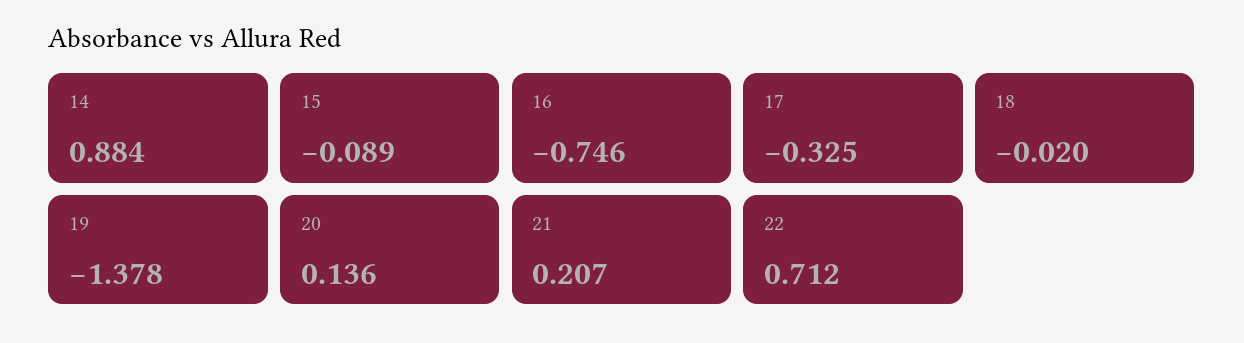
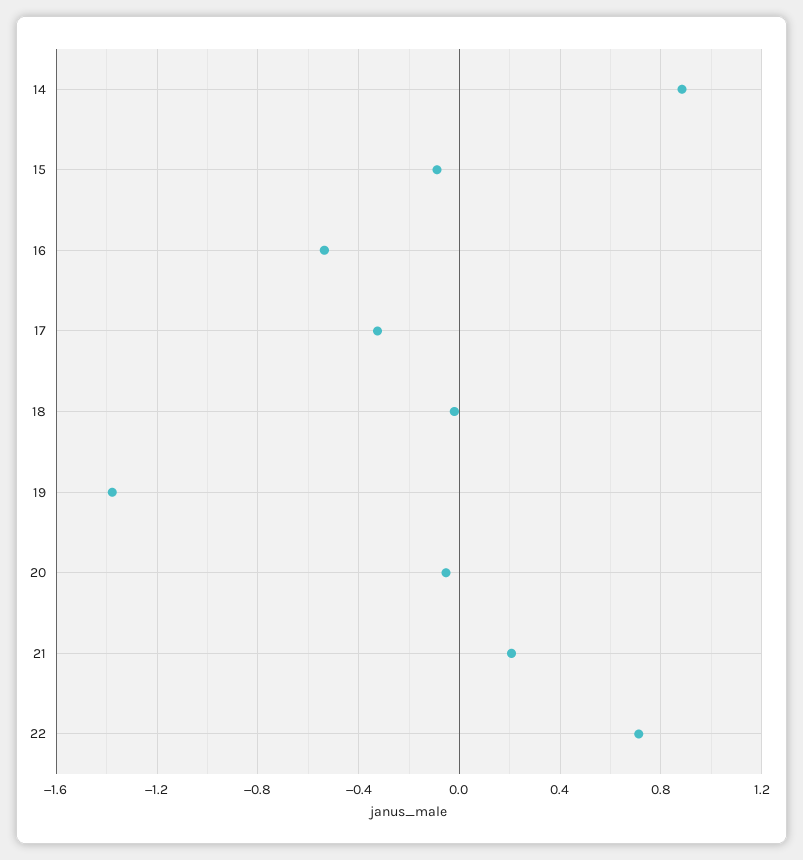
16: -0.746 -> -0.55
20: 0.136 -> -0.05

